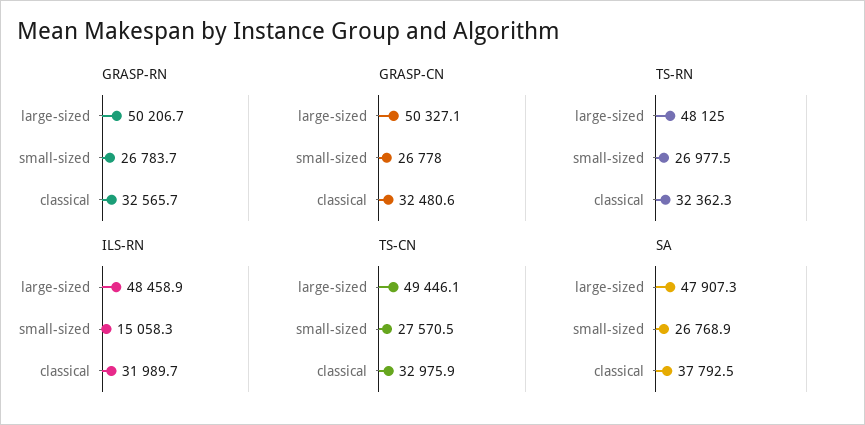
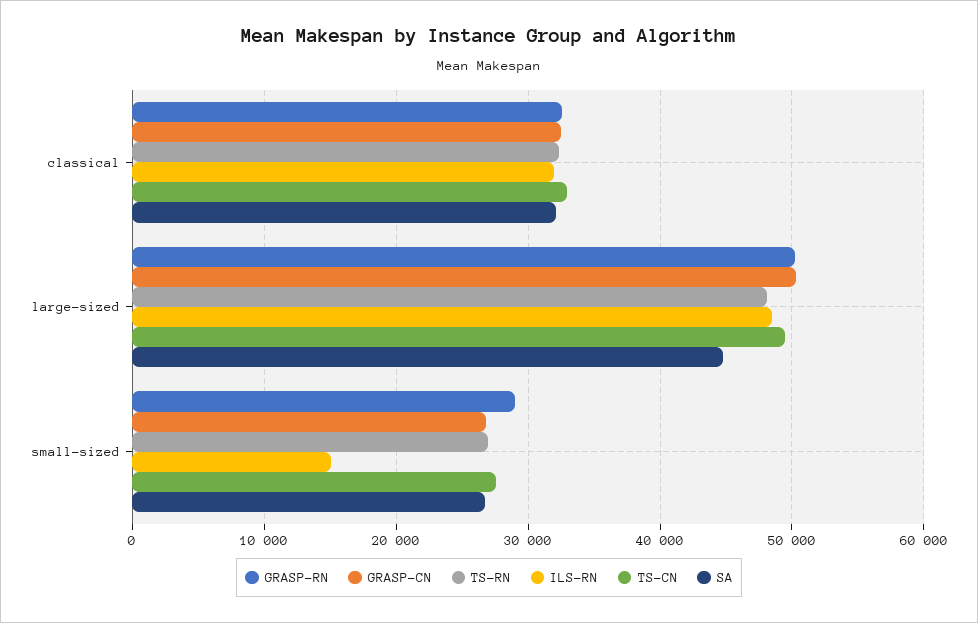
GRASP-RN, small-sized: 26783.7 -> 29000
SA, large-sized: 47907.3 -> 45000
SA, classical: 37792.5 -> 32000

